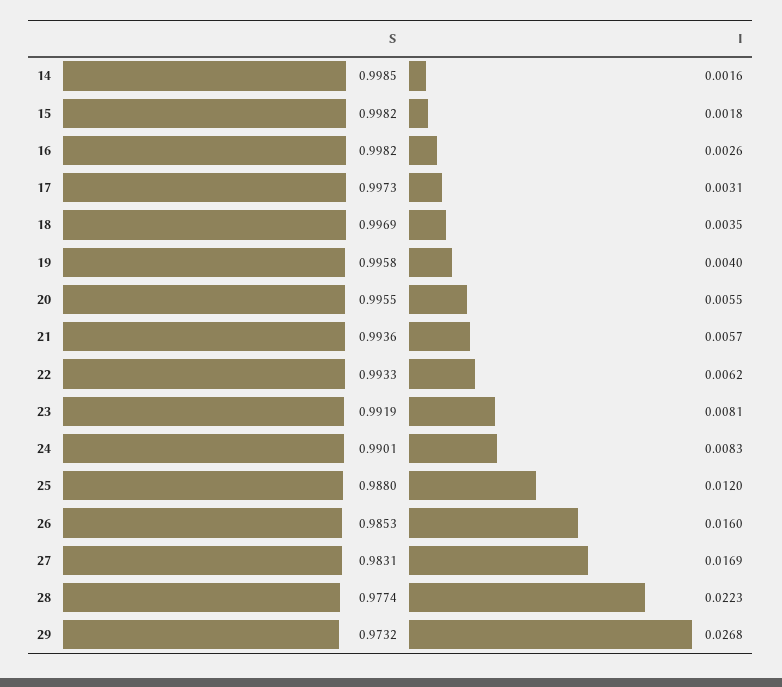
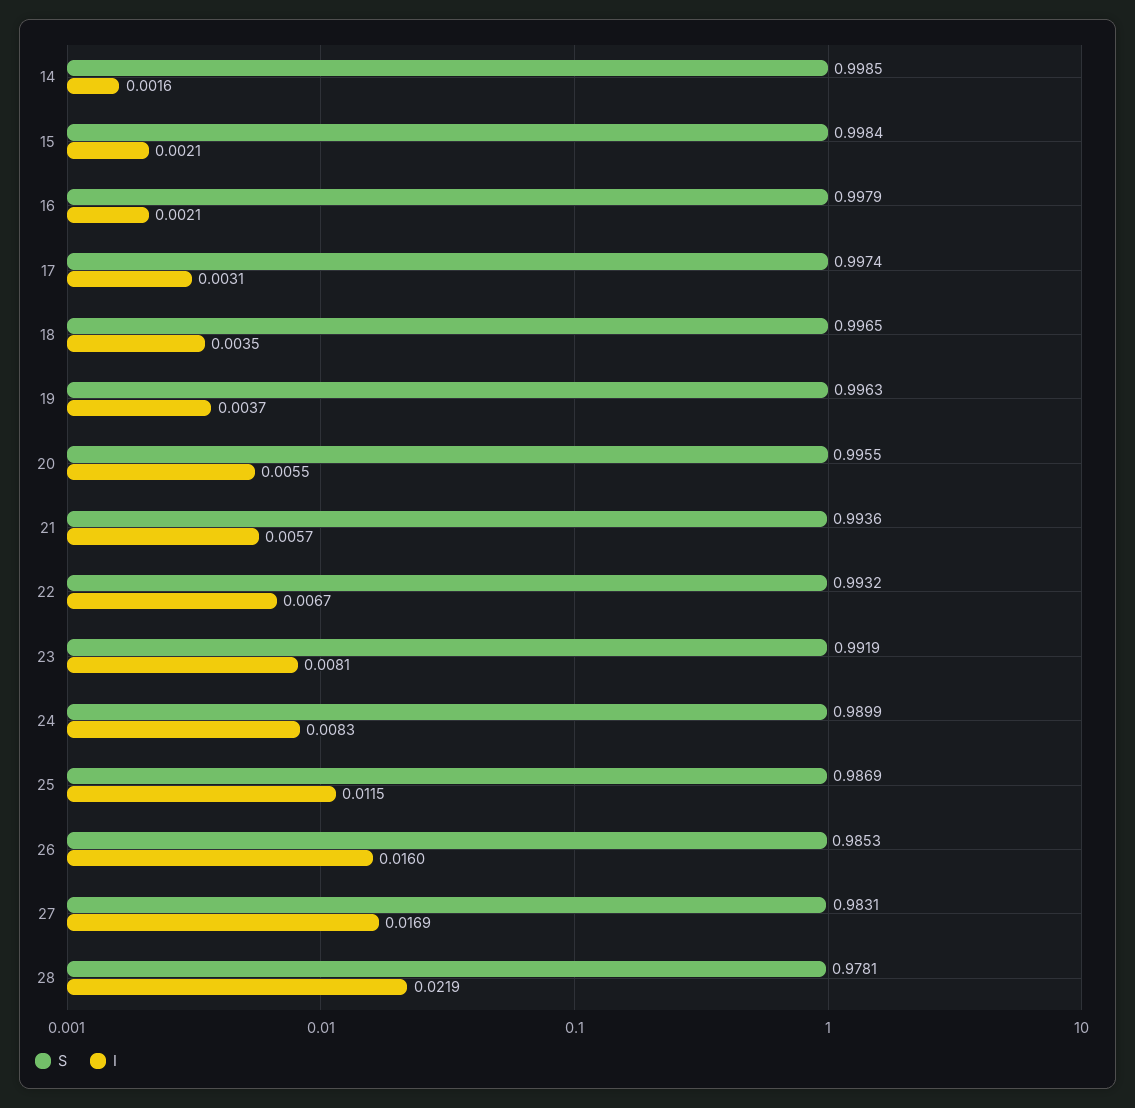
S, 15: 0.9982 -> 0.9984
I, 15: 0.0018 -> 0.0021
S, 16: 0.9982 -> 0.9979
I, 16: 0.0026 -> 0.0021
S, 17: 0.9973 -> 0.9974
S, 18: 0.9969 -> 0.9965
S, 19: 0.9958 -> 0.9963
I, 19: 0.004 -> 0.0037
S, 22: 0.9933 -> 0.9932
I, 22: 0.0062 -> 0.0067
S, 24: 0.9901 -> 0.9899
S, 25: 0.988 -> 0.9869
I, 25: 0.012 -> 0.0115
S, 28: 0.9774 -> 0.9781
I, 28: 0.0223 -> 0.0219
S, 29: 0.9732 -> none
I, 29: 0.0268 -> none

